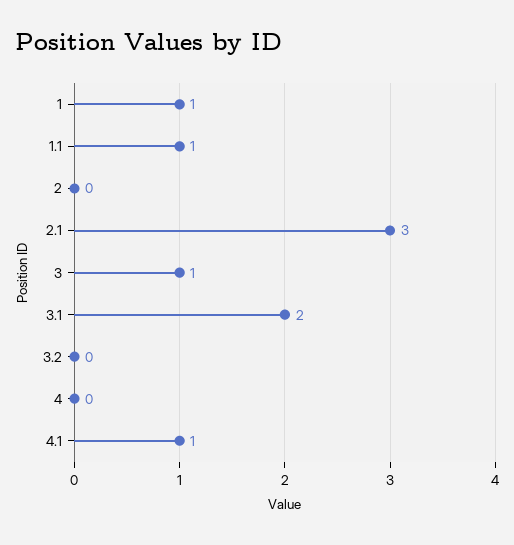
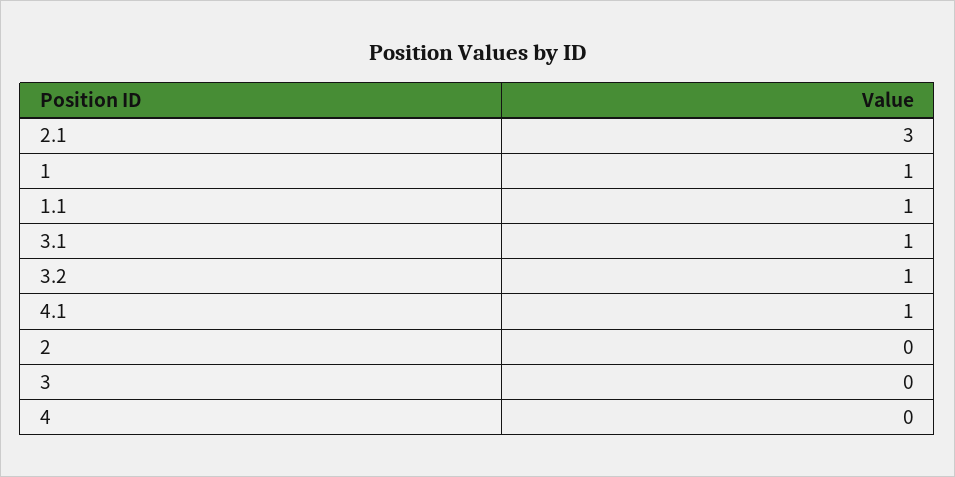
3: 1 -> 0
3.1: 2 -> 1
3.2: 0 -> 1

